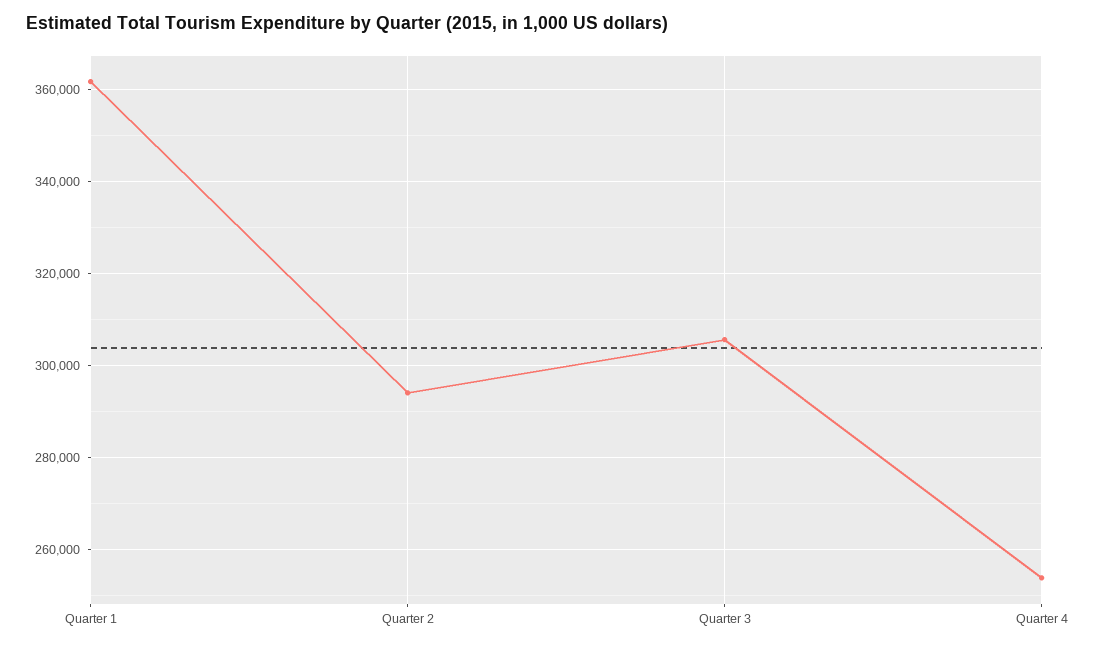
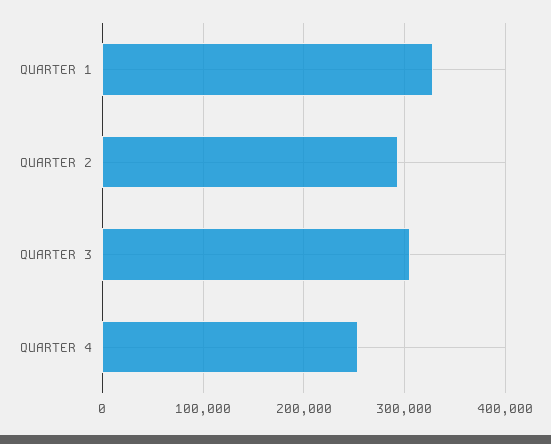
Quarter 1: 362000 -> 330000

